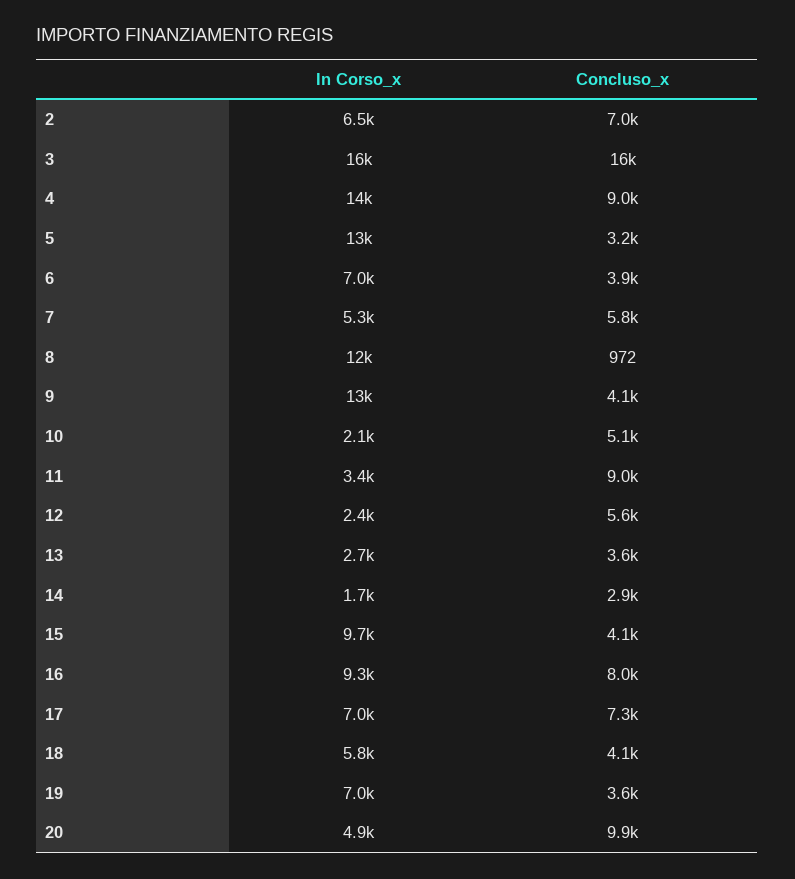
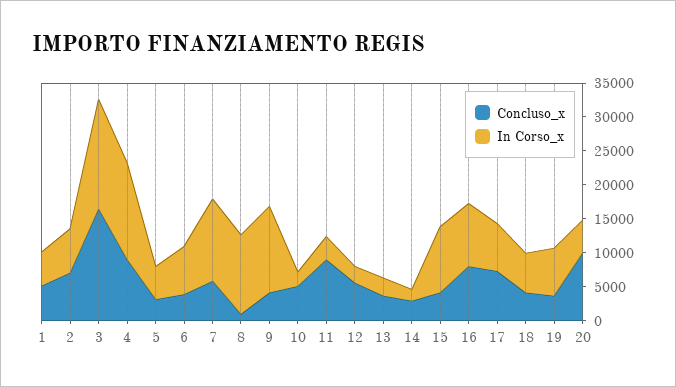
In Corso_x, 5: 13000 -> 5000
In Corso_x, 7: 5300 -> 12500
Concluso_x, 1: none -> 5000
In Corso_x, 1: none -> 5000

